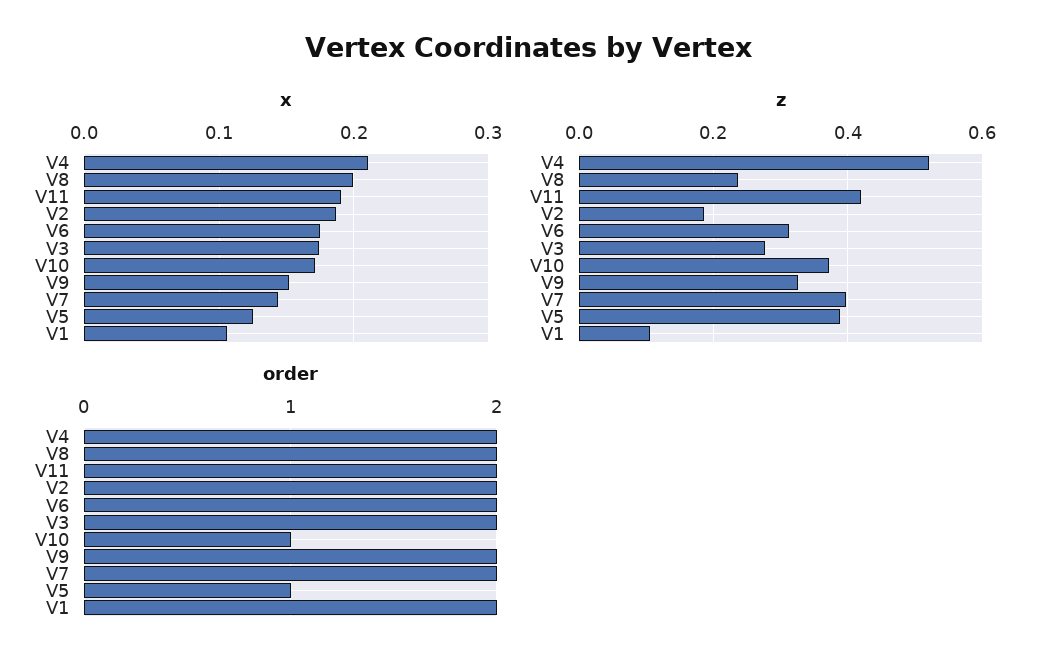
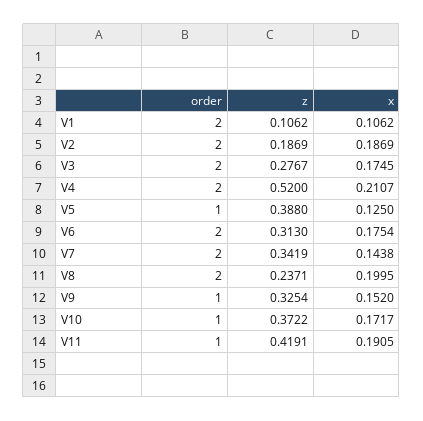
z, V7: 0.4 -> 0.3419
order, V11: 2 -> 1
order, V9: 2 -> 1

